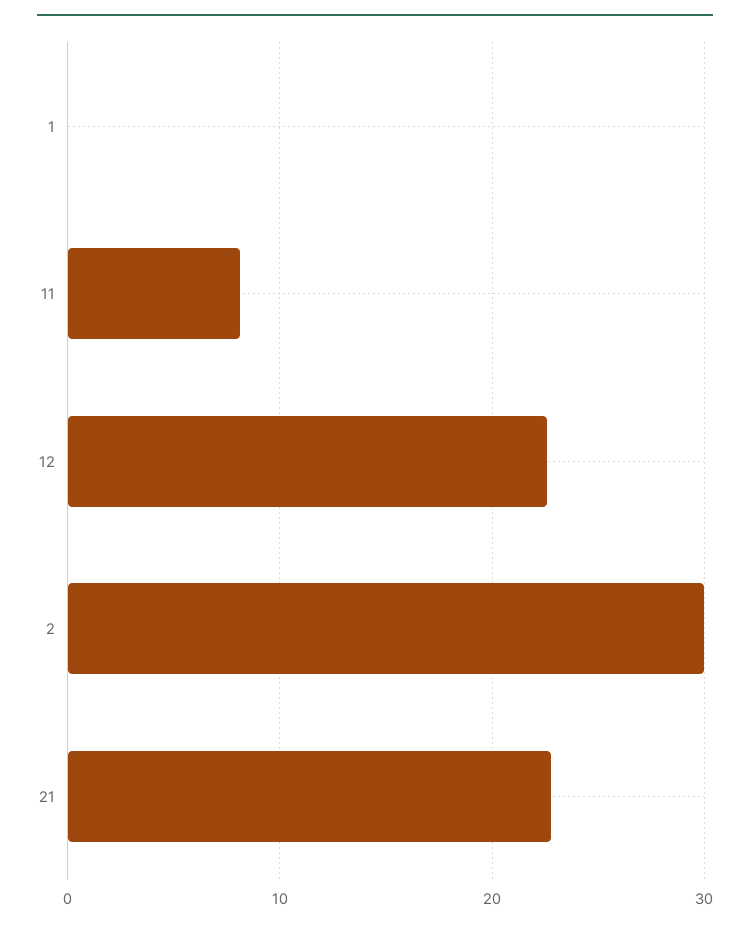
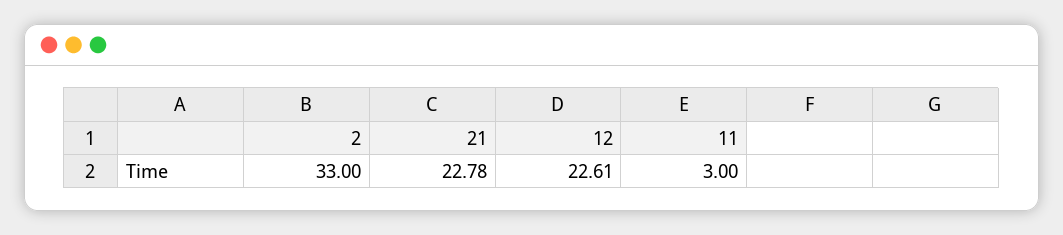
1: 0 -> none
11: 8 -> 3
2: 30 -> 33

